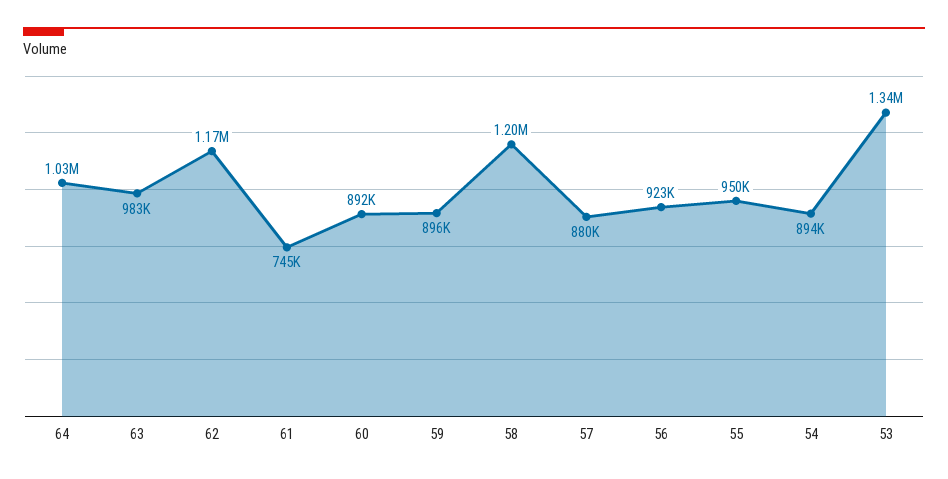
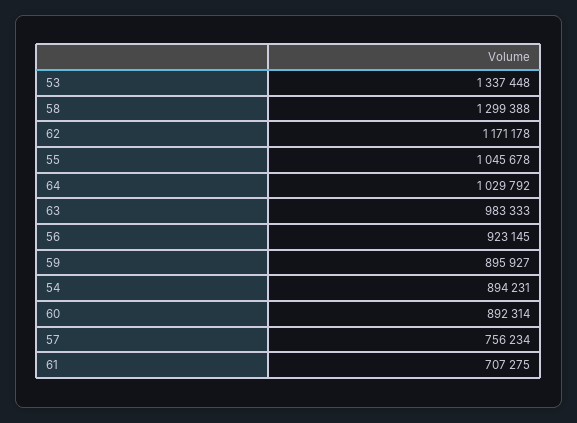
61: 745000 -> 707275
58: 1200000 -> 1299388
57: 880000 -> 756234
55: 950000 -> 1045678

